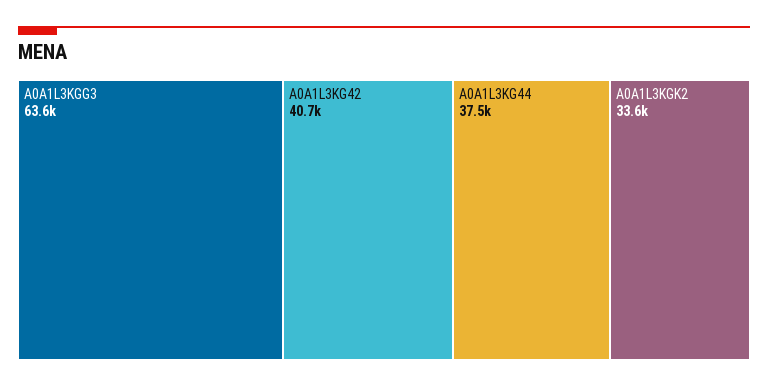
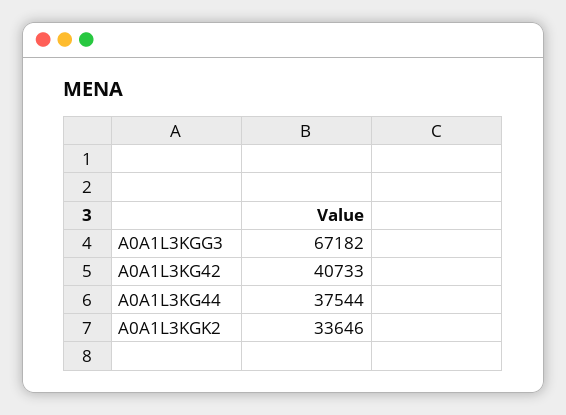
A0A1L3KGG3: 63600 -> 67182

